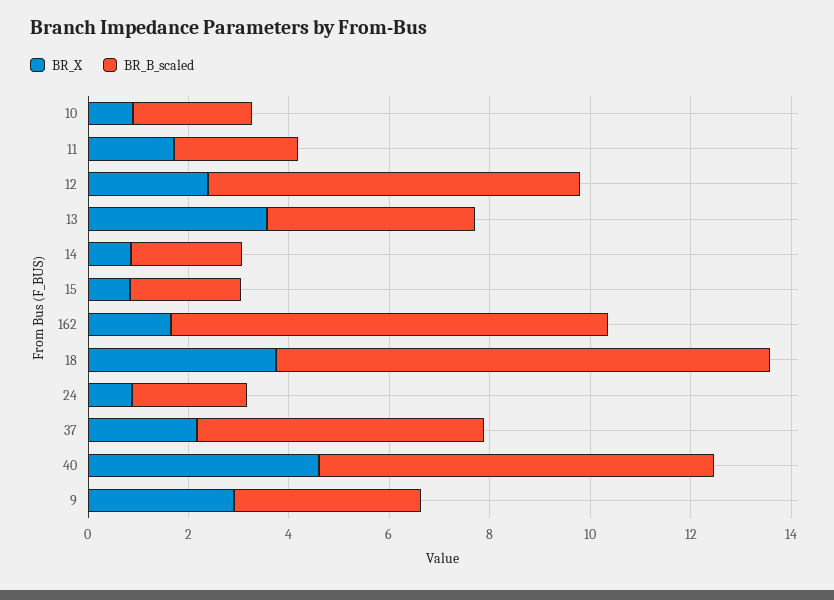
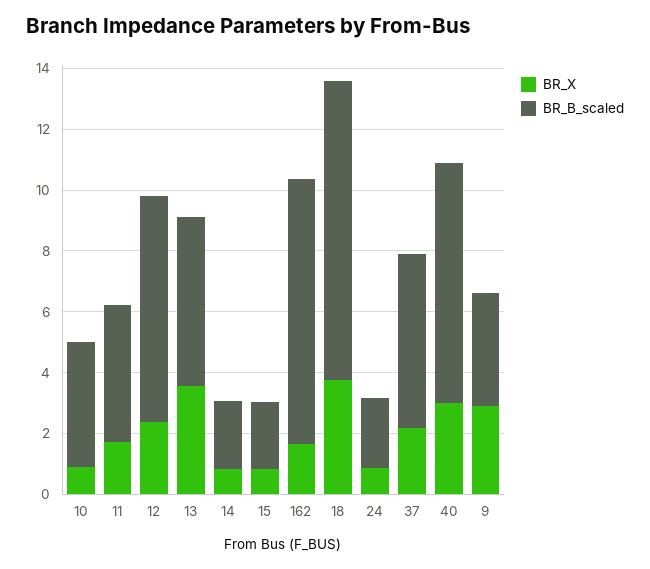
BR_B_scaled, 10: 2.5 -> 4
BR_B_scaled, 11: 2.5 -> 4.5
BR_B_scaled, 13: 4 -> 5.5
BR_X, 40: 4.5 -> 3

